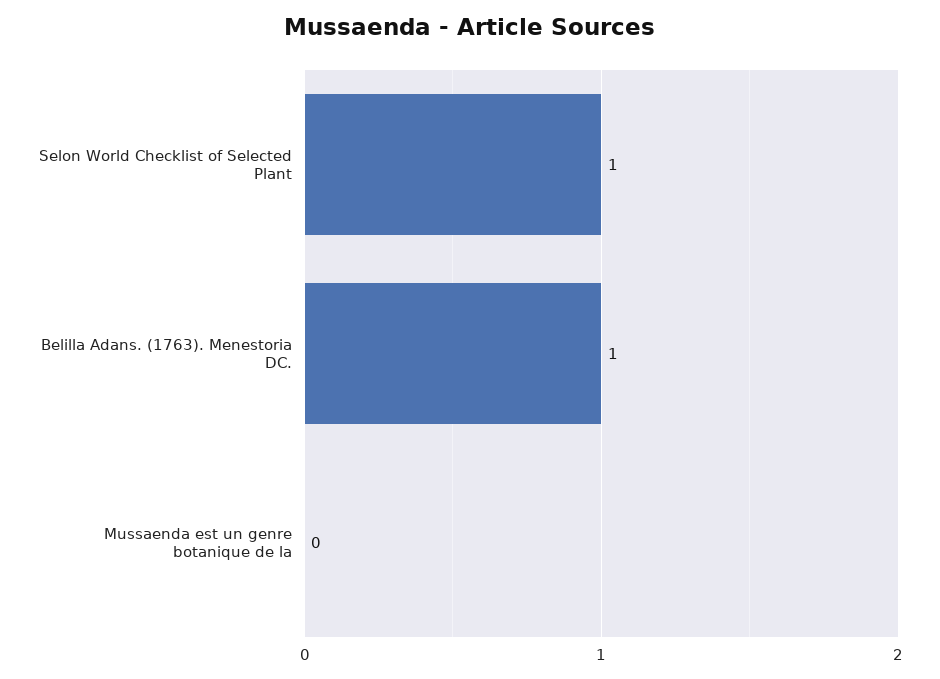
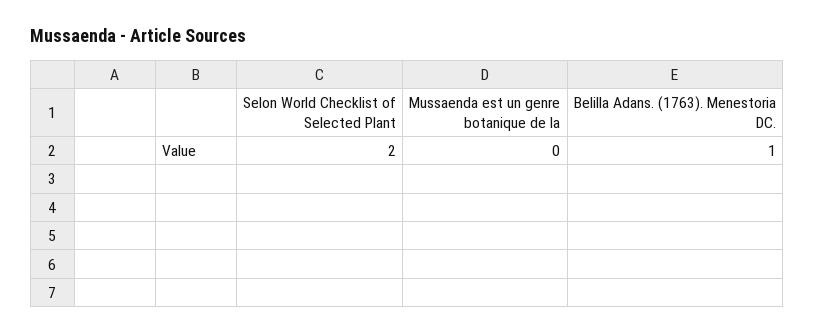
Selon World Checklist of Selected Plant: 1 -> 2

